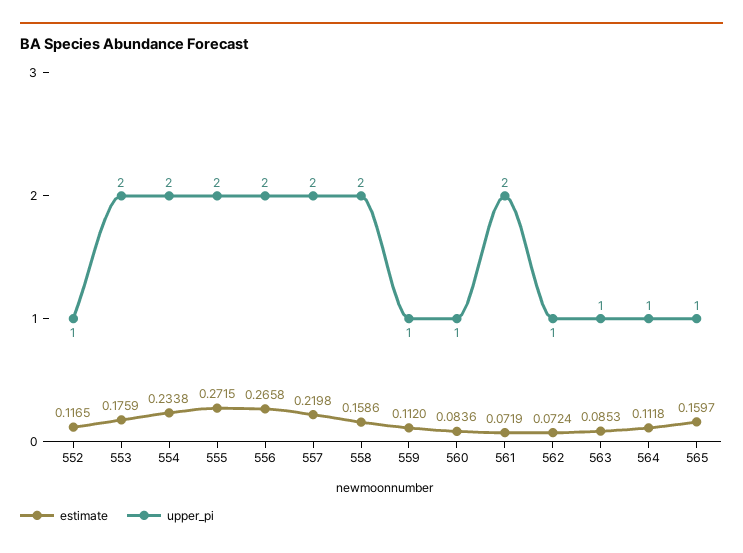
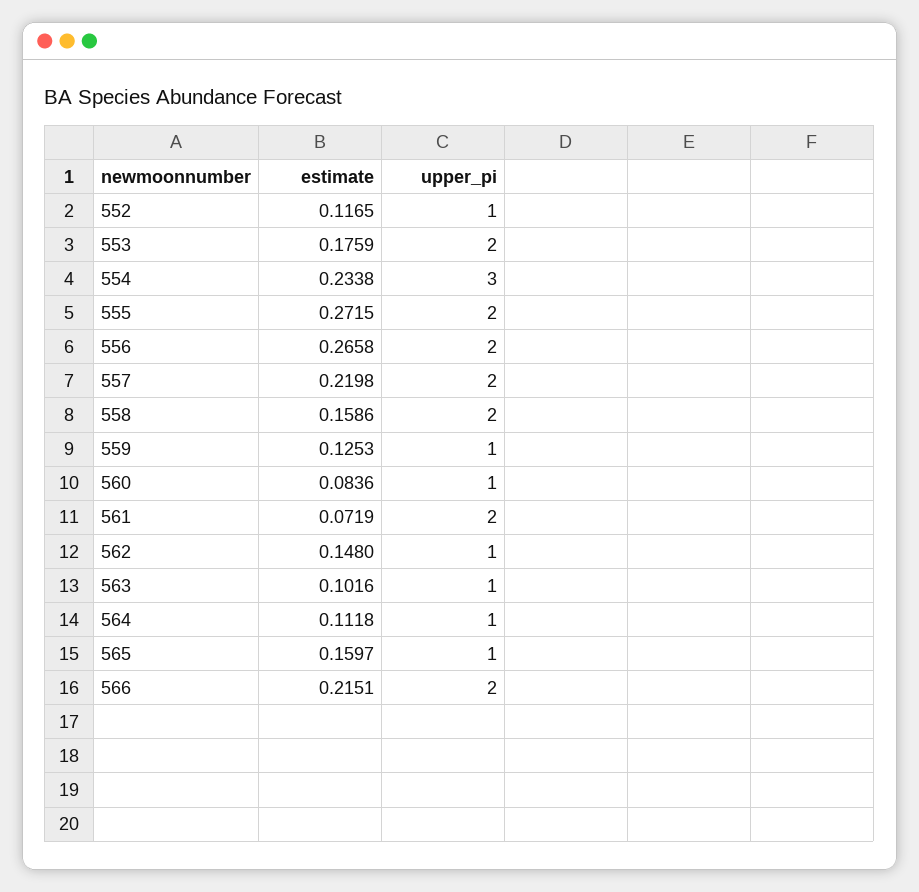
upper_pi, 554: 2 -> 3
estimate, 559: 0.112 -> 0.1253
estimate, 562: 0.0724 -> 0.148
estimate, 563: 0.0853 -> 0.1016
estimate, 566: none -> 0.2151
upper_pi, 566: none -> 2

